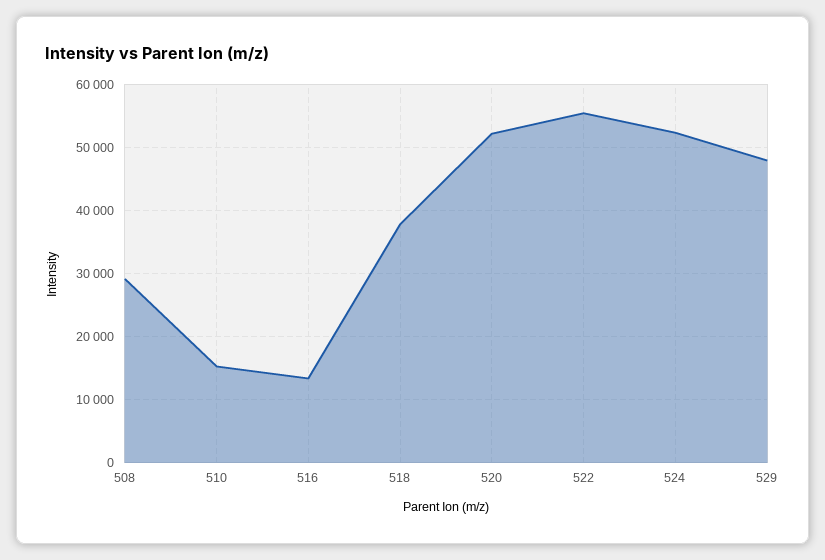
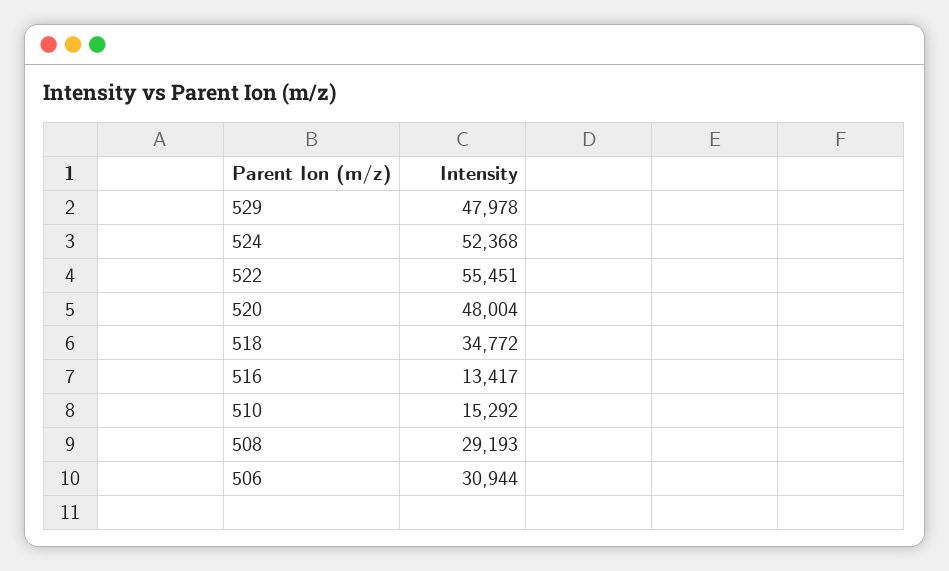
518: 38000 -> 34772
520: 52000 -> 48004
506: none -> 30944

